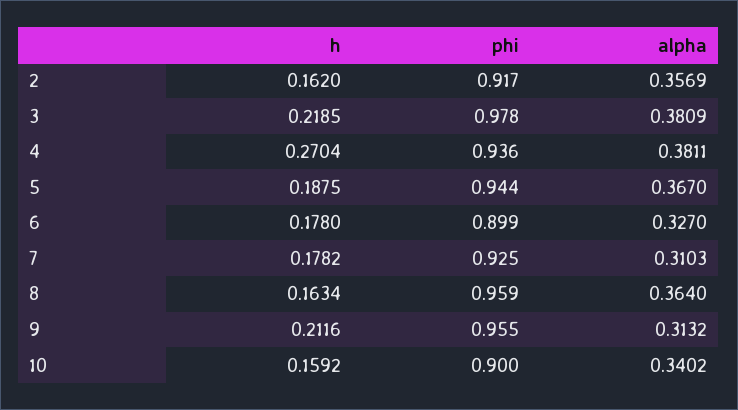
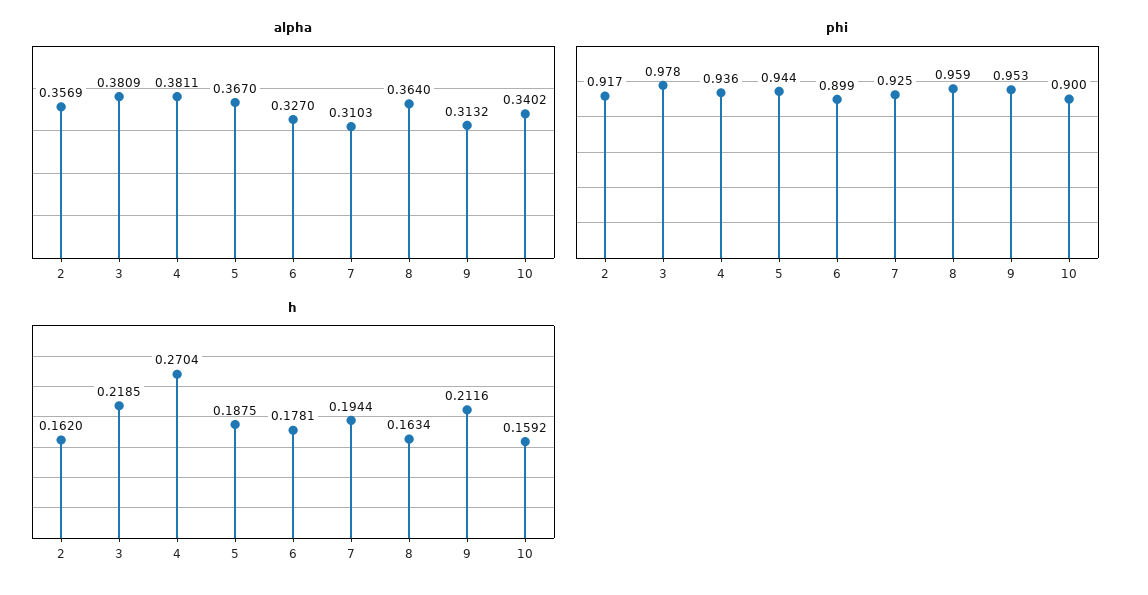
h, 6: 0.178 -> 0.1781
h, 7: 0.1782 -> 0.1944
phi, 9: 0.955 -> 0.953

